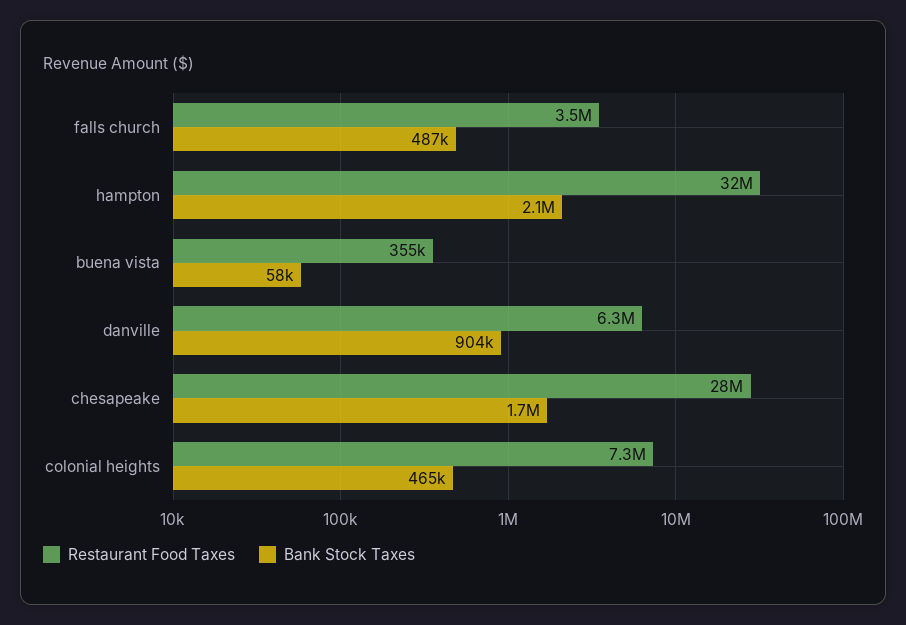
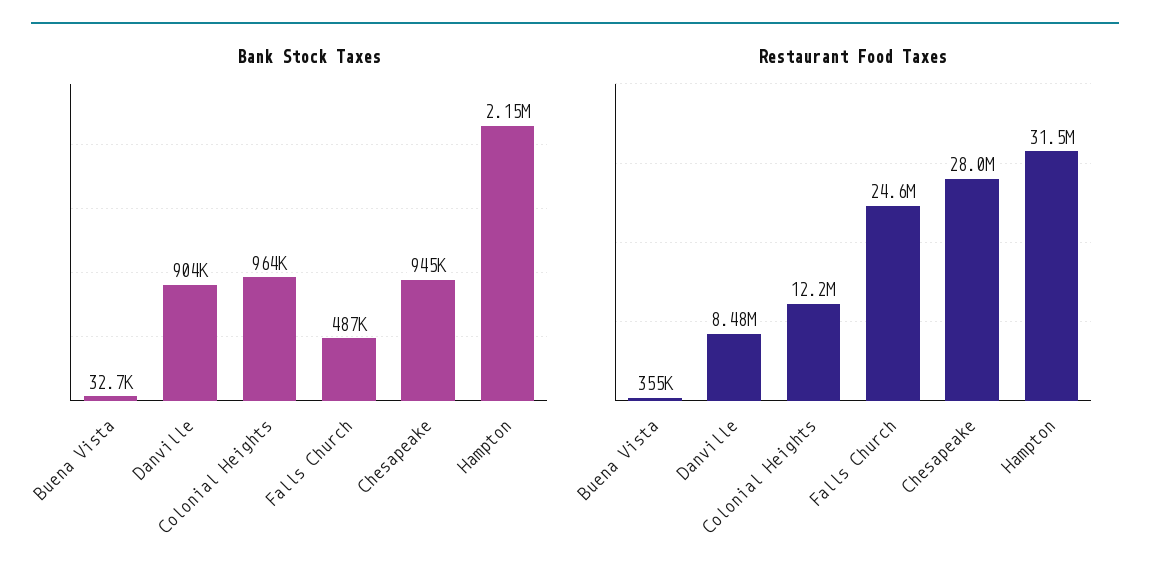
Restaurant Food Taxes, falls church: 3500000 -> 24600000
Bank Stock Taxes, buena vista: 58000 -> 32700
Restaurant Food Taxes, danville: 6300000 -> 8480000
Bank Stock Taxes, chesapeake: 1700000 -> 945000
Restaurant Food Taxes, colonial heights: 7300000 -> 12200000
Bank Stock Taxes, colonial heights: 465000 -> 964000

